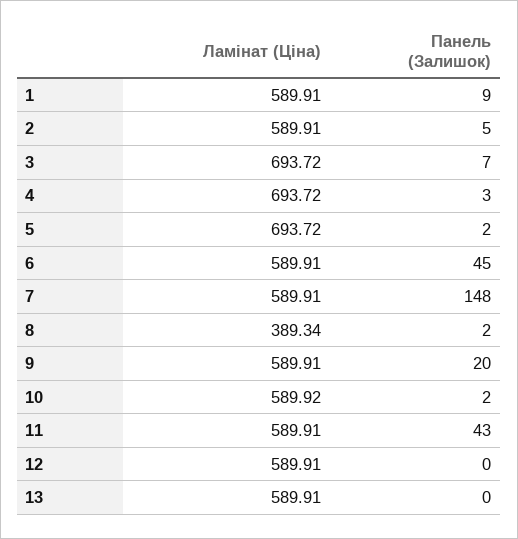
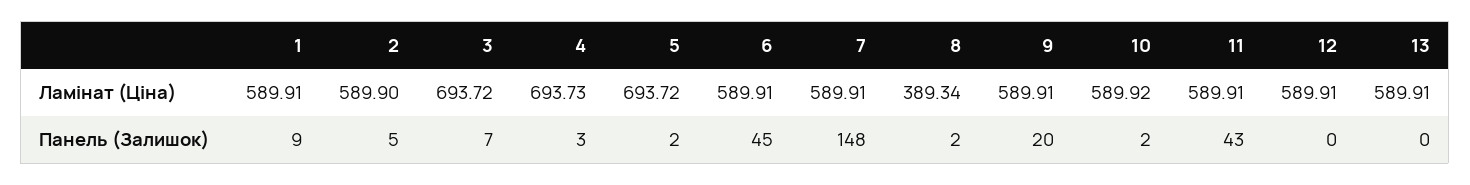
Ламінат (Ціна), 2: 589.91 -> 589.9
Ламінат (Ціна), 4: 693.72 -> 693.73

